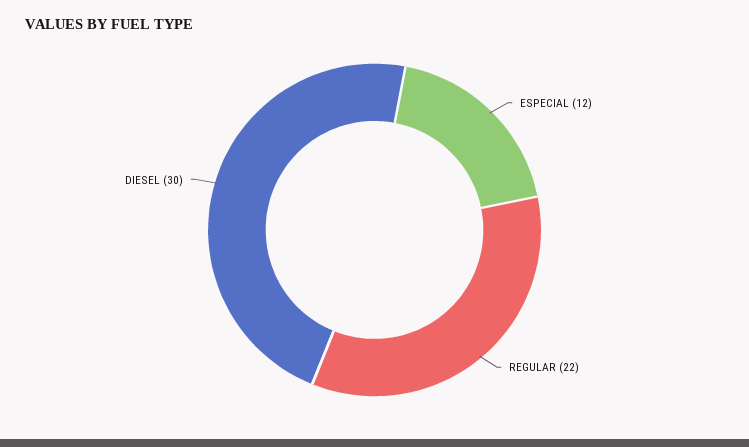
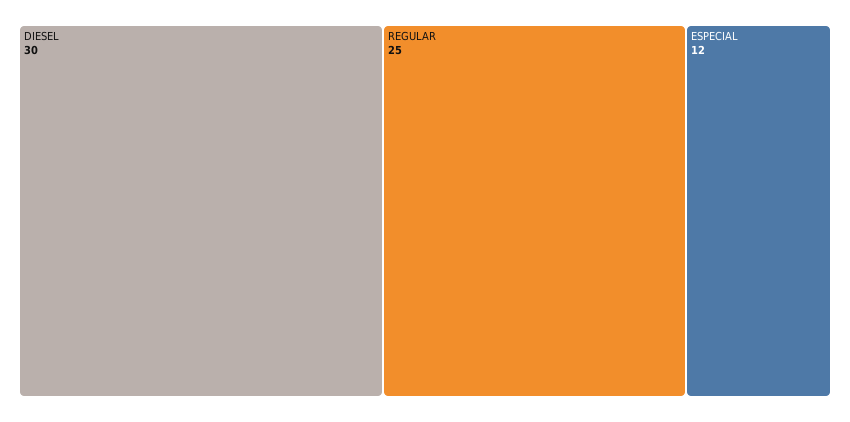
REGULAR: 22 -> 25

